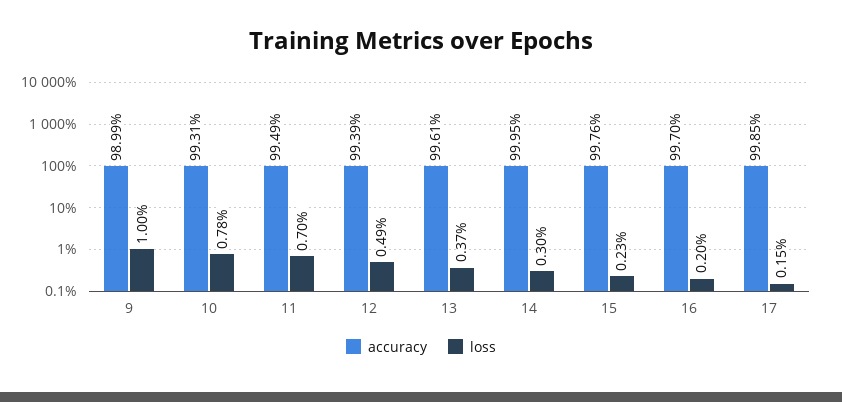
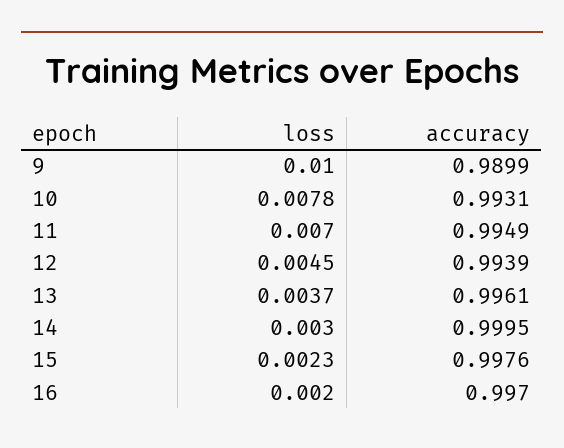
loss, 12: 0.0049 -> 0.0045
accuracy, 17: 0.9985 -> none
loss, 17: 0.0015 -> none

